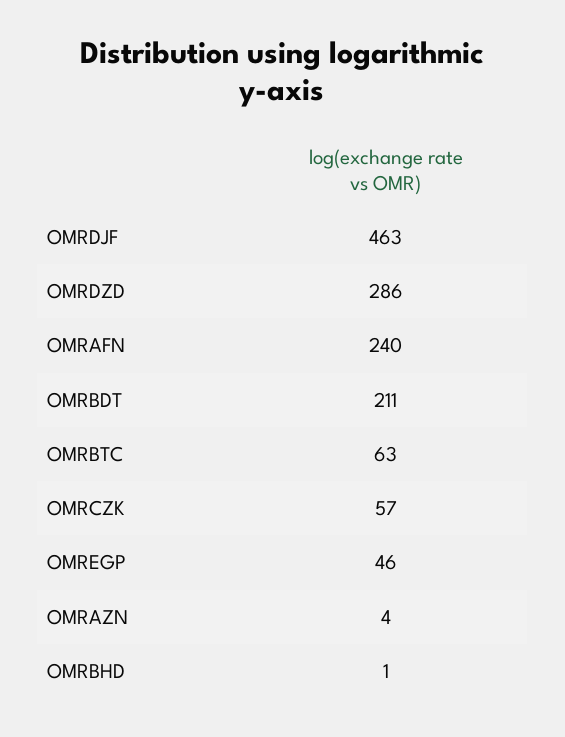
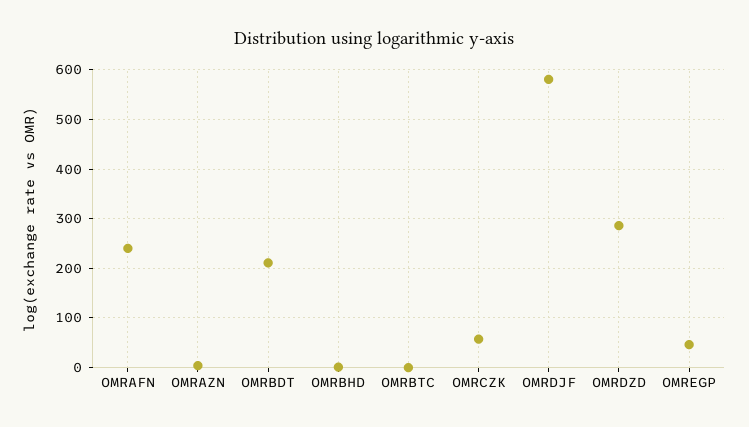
OMRDJF: 463 -> 580
OMRBTC: 63 -> 0

